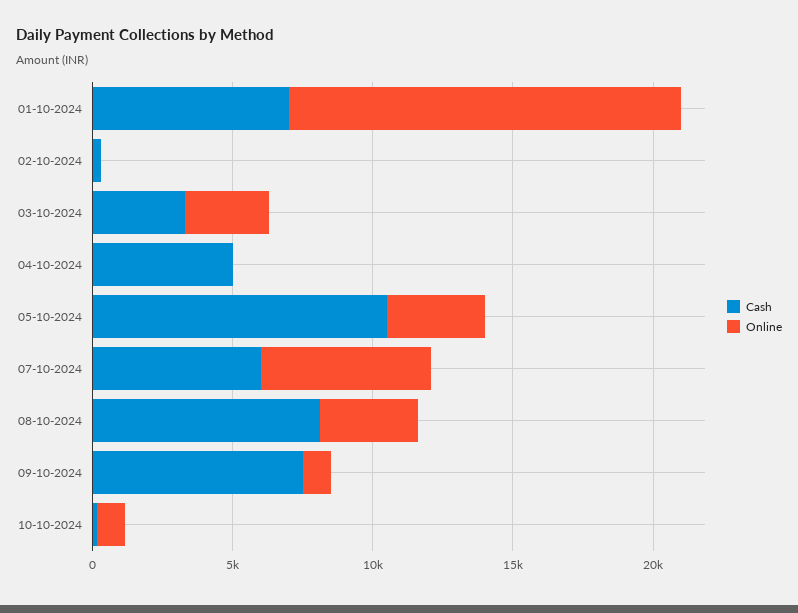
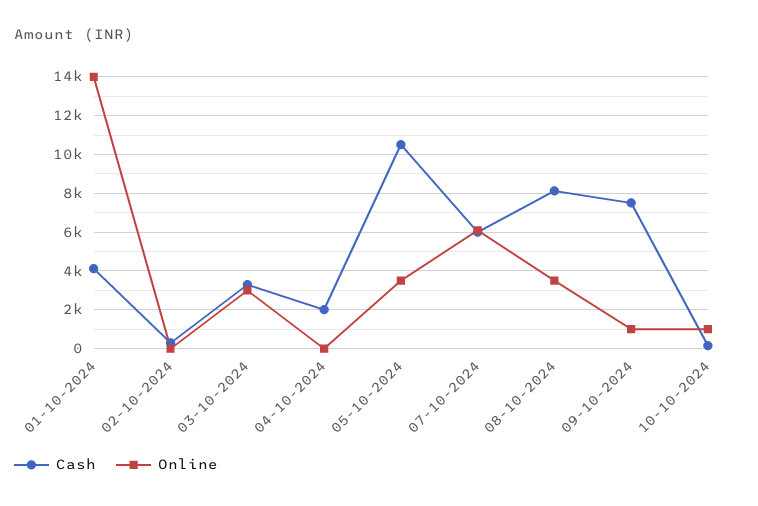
Cash, 01-10-2024: 7000 -> 4000
Cash, 04-10-2024: 5000 -> 2000

